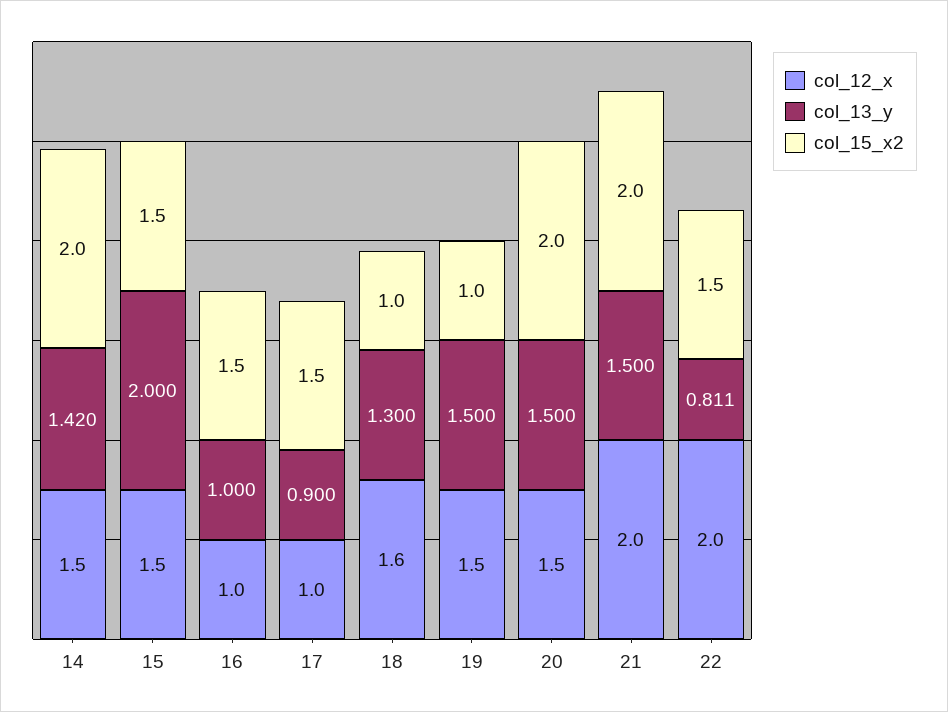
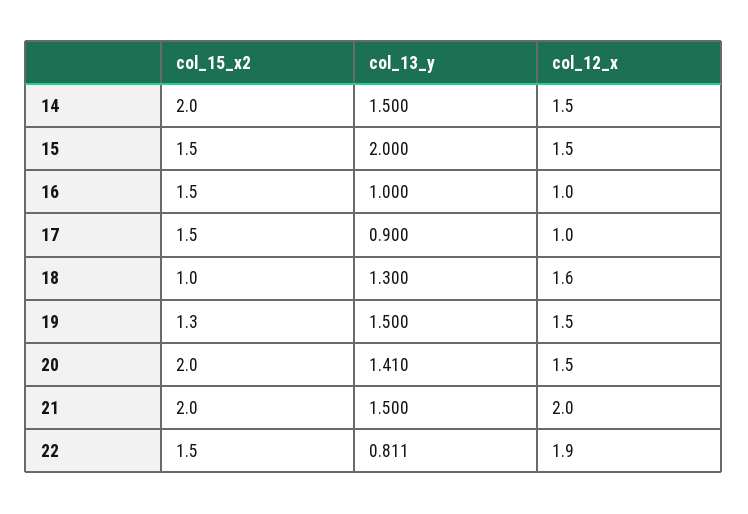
col_13_y, 14: 1.42 -> 1.5
col_15_x2, 19: 1 -> 1.3
col_13_y, 20: 1.5 -> 1.41
col_12_x, 22: 2 -> 1.9

